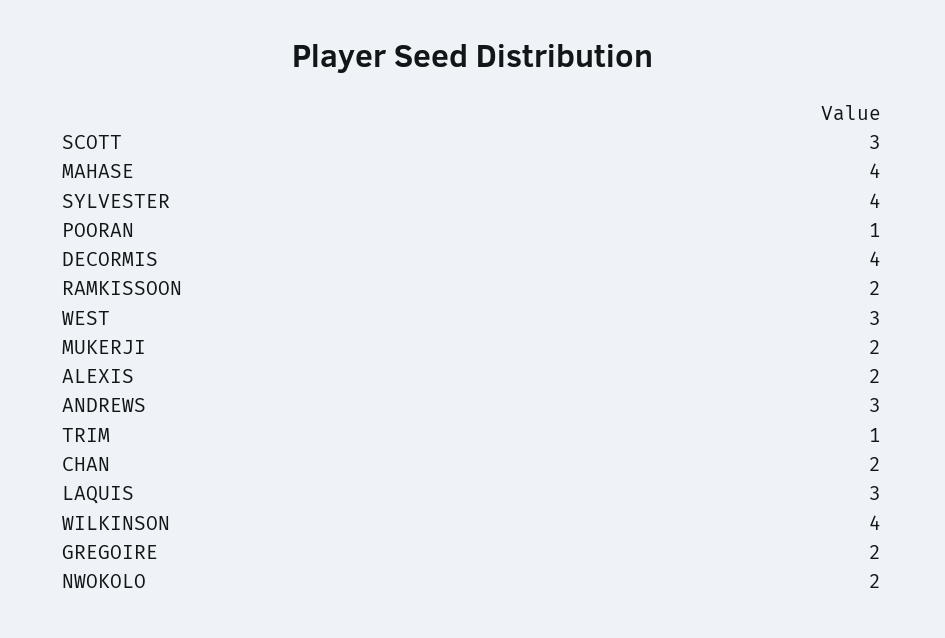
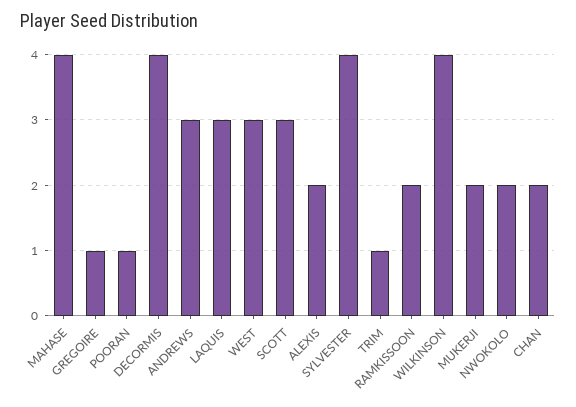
GREGOIRE: 2 -> 1

